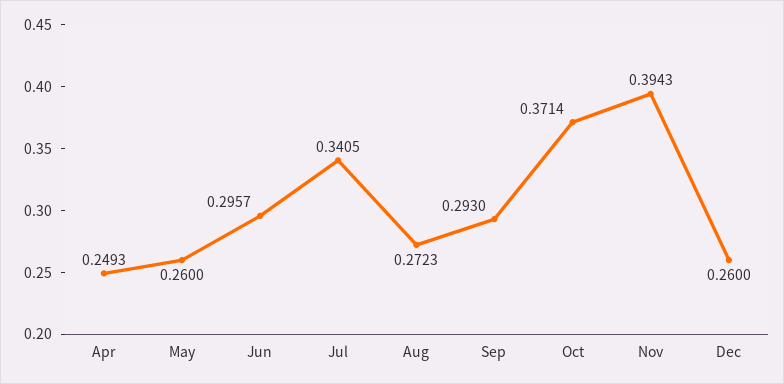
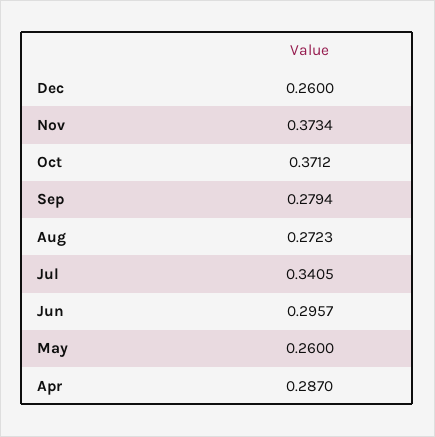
Apr: 0.2493 -> 0.287
Sep: 0.293 -> 0.2794
Oct: 0.3714 -> 0.3712
Nov: 0.3943 -> 0.3734

